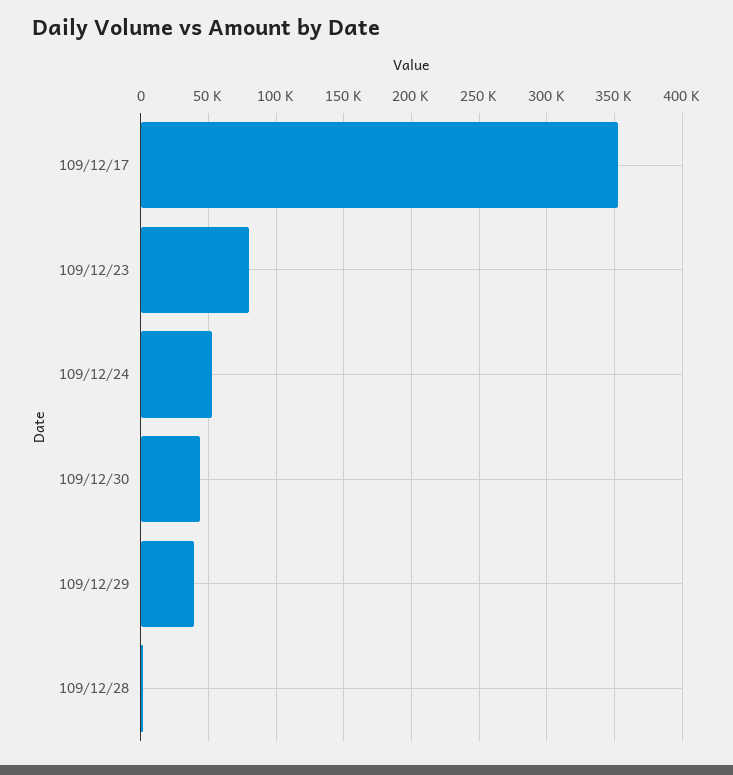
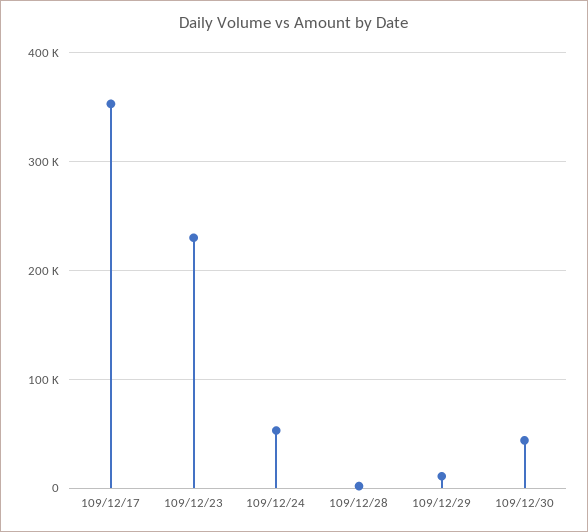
109/12/23: 80000 -> 230000
109/12/29: 40000 -> 10000

